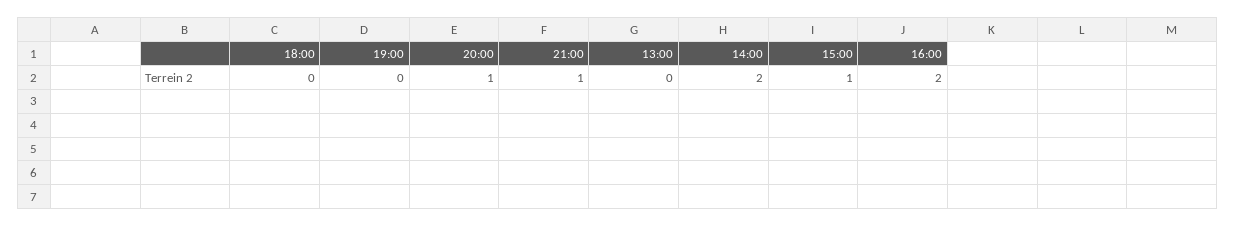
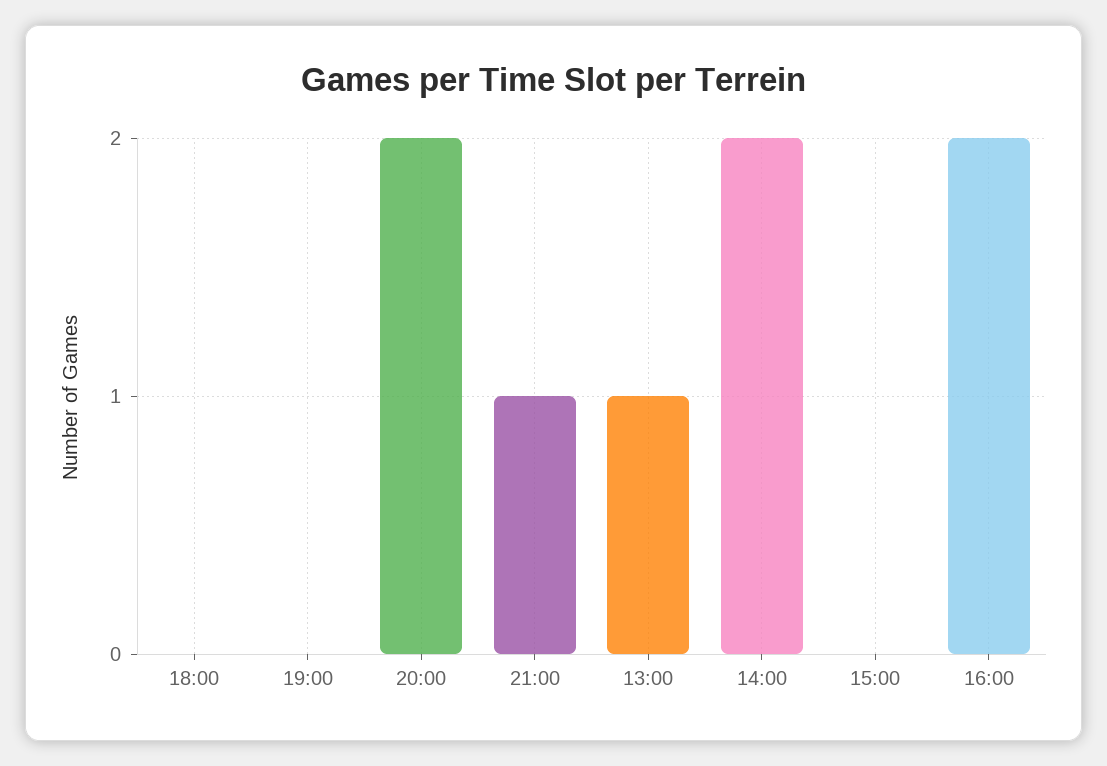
20:00: 1 -> 2
13:00: 0 -> 1
15:00: 1 -> 0

